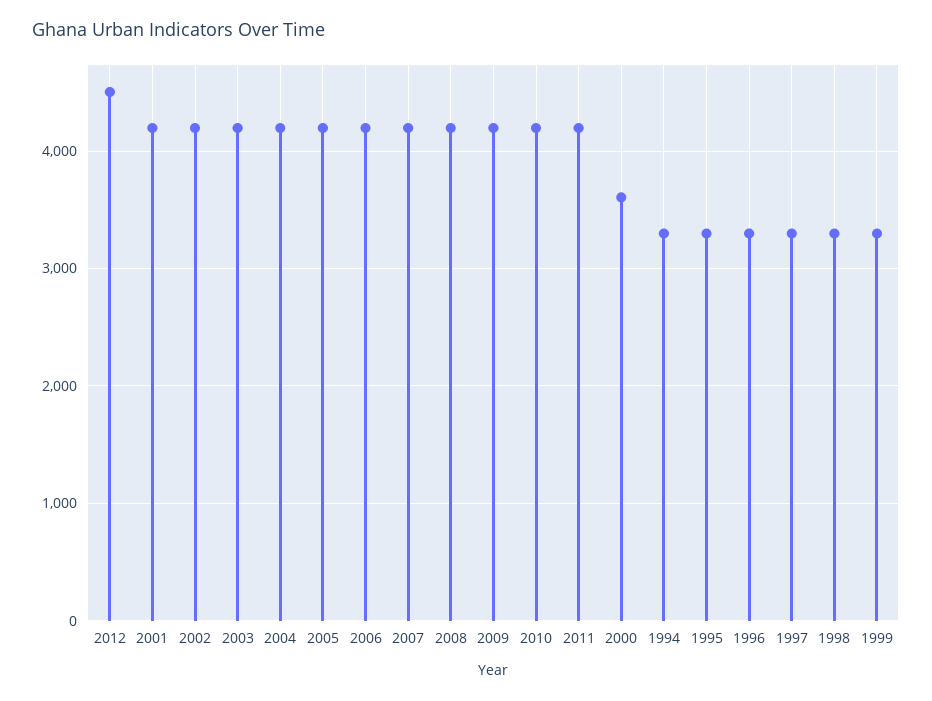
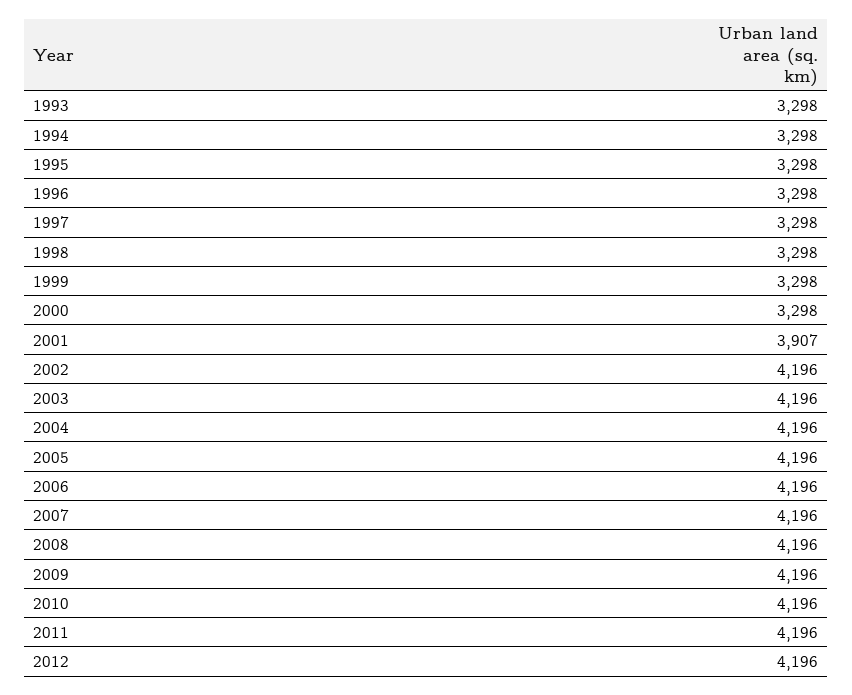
2012: 4500 -> 4196
2001: 4200 -> 3907
2000: 3600 -> 3298
1993: none -> 3298

